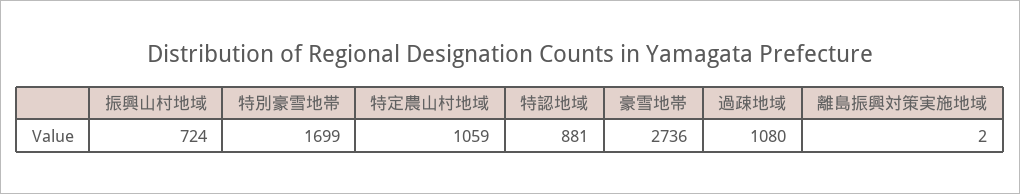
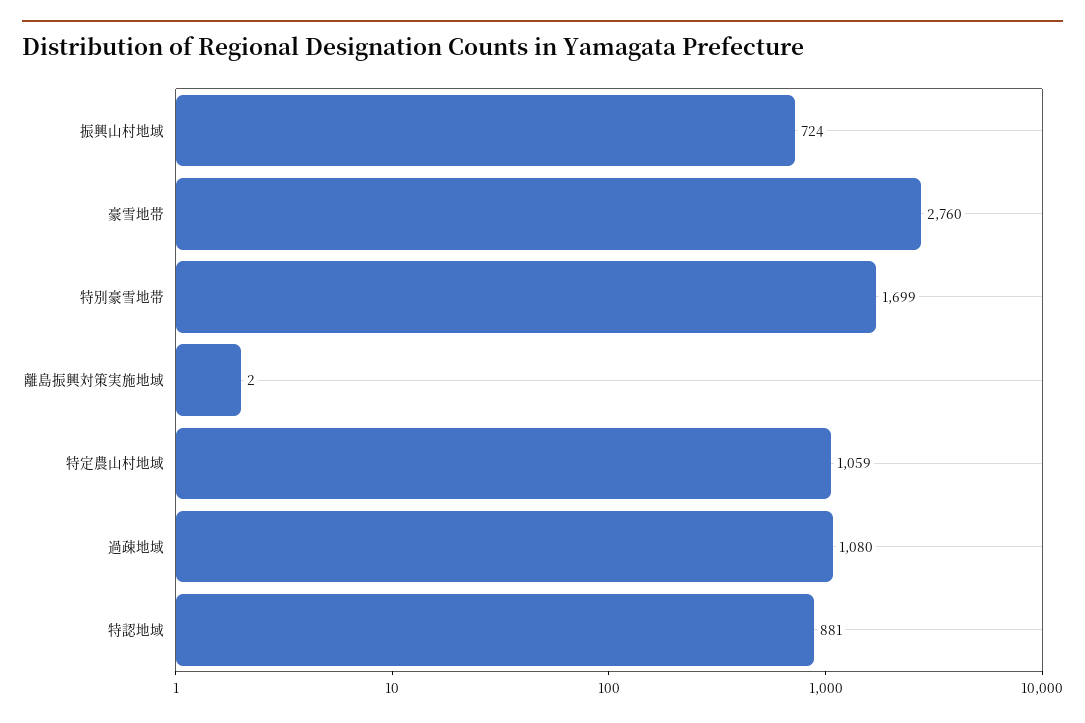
豪雪地帯: 2736 -> 2760

